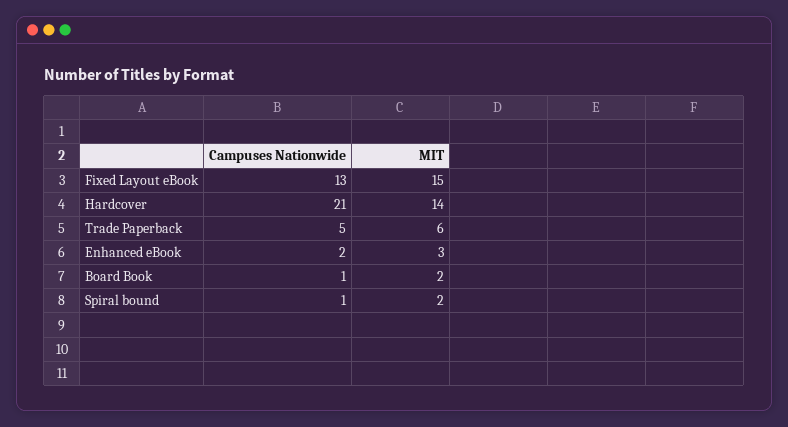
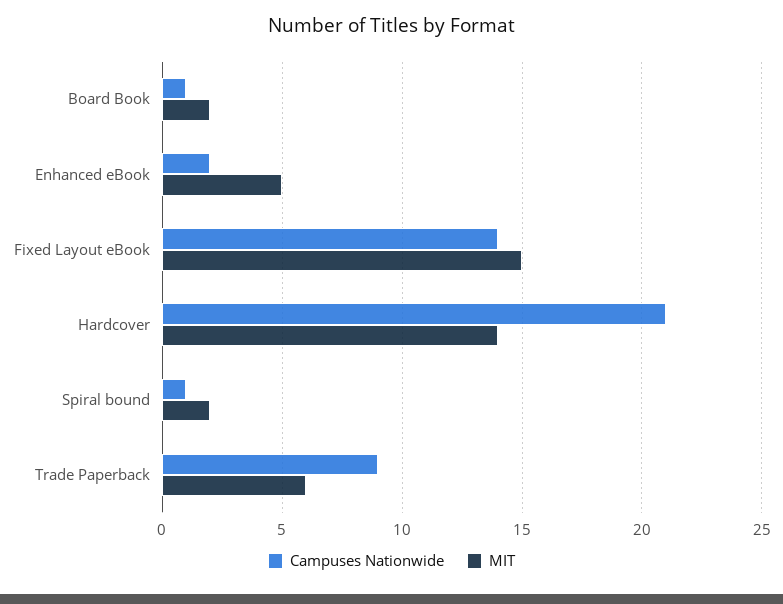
Campuses Nationwide, Fixed Layout eBook: 13 -> 14
Campuses Nationwide, Trade Paperback: 5 -> 9
MIT, Enhanced eBook: 3 -> 5

